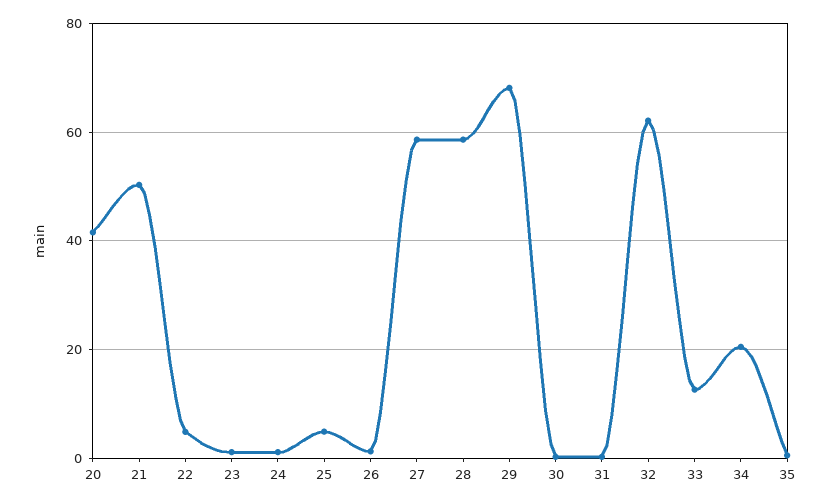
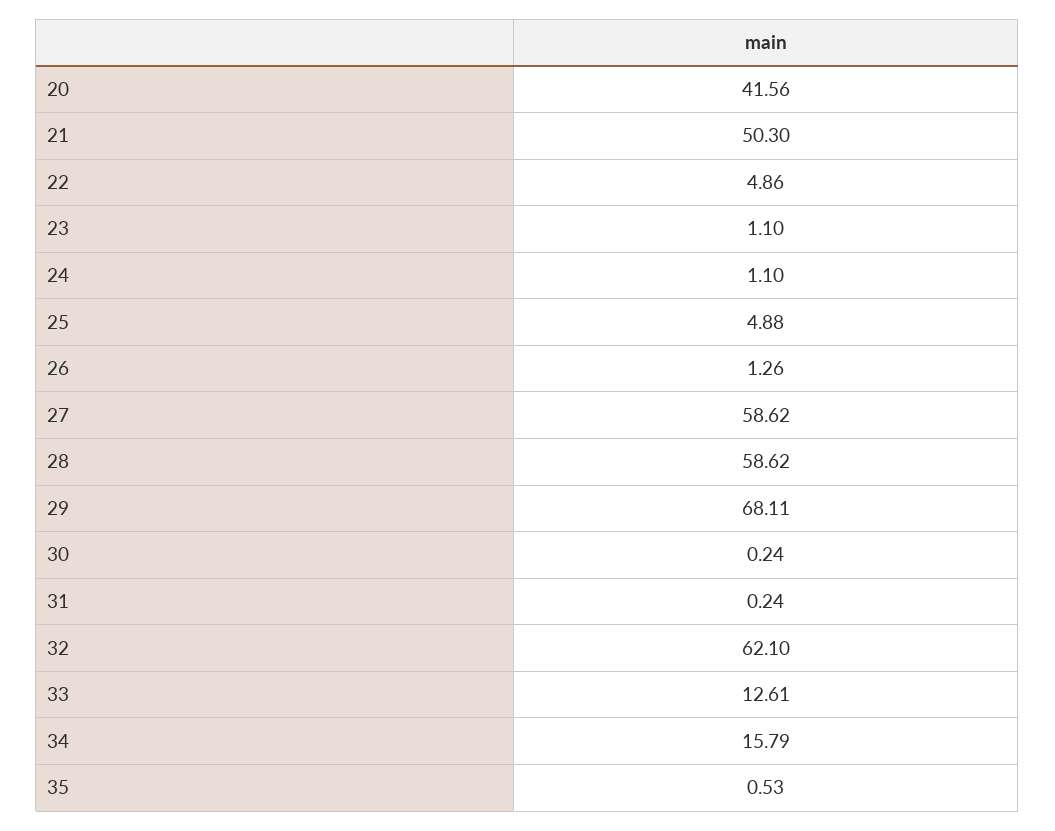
34: 20 -> 15.79

